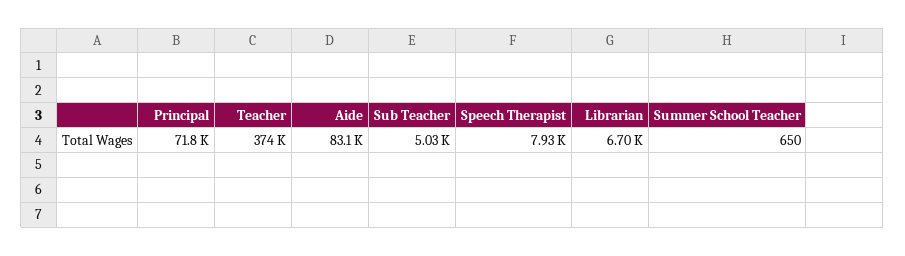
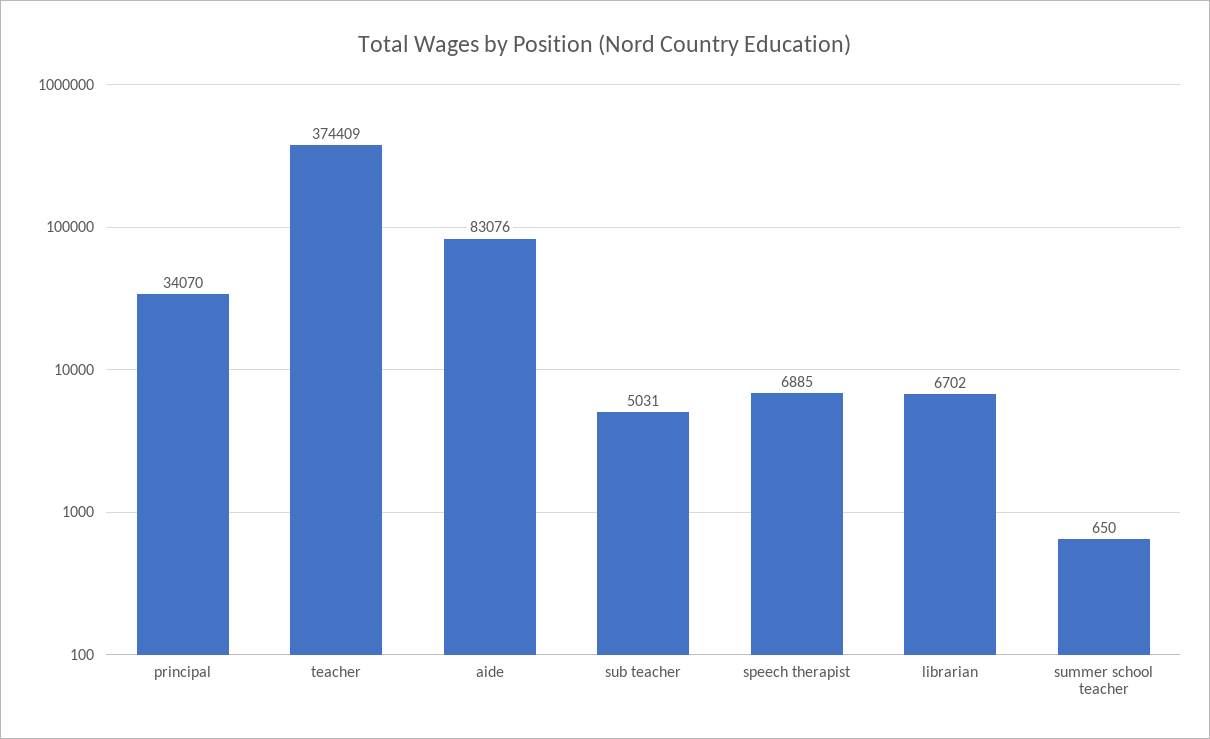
Principal: 71800 -> 34070
Speech Therapist: 7930 -> 6885

